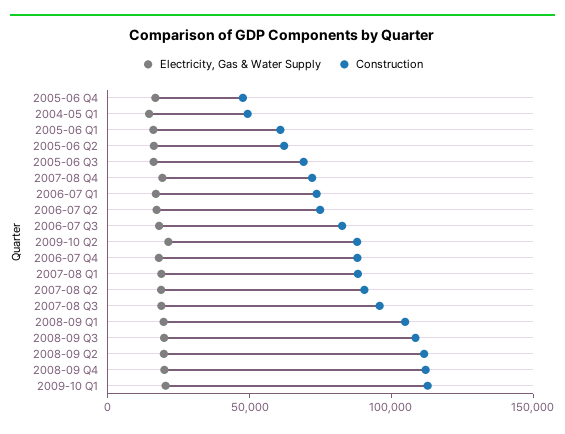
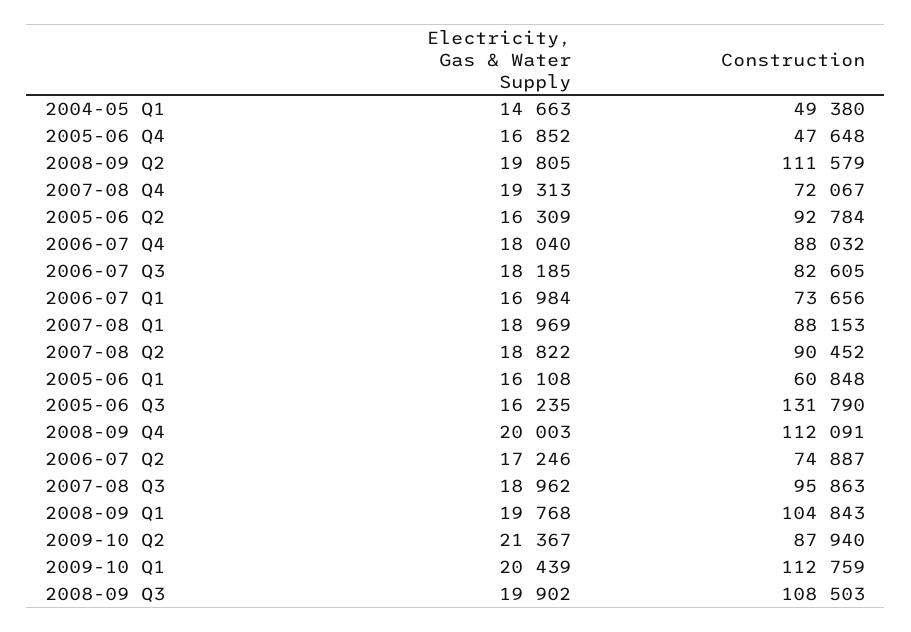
Construction, 2005-06 Q2: 60000 -> 92784
Construction, 2005-06 Q3: 70000 -> 131790

